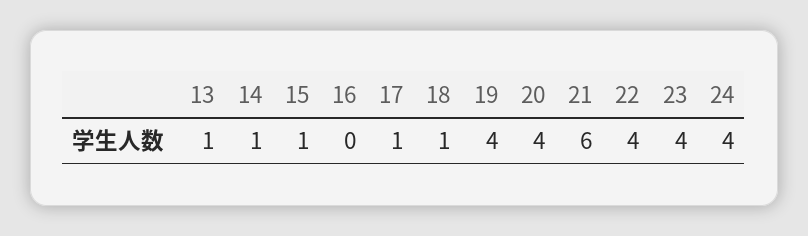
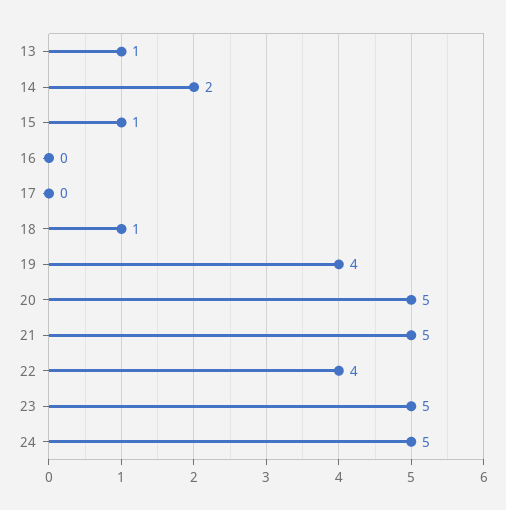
14: 1 -> 2
17: 1 -> 0
20: 4 -> 5
21: 6 -> 5
23: 4 -> 5
24: 4 -> 5

